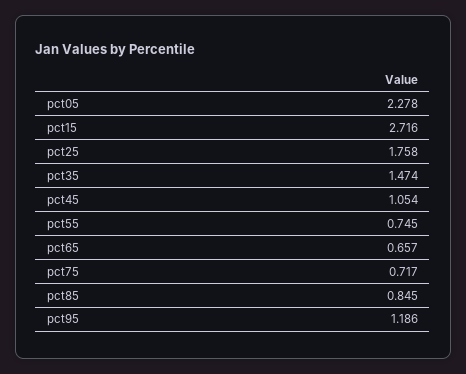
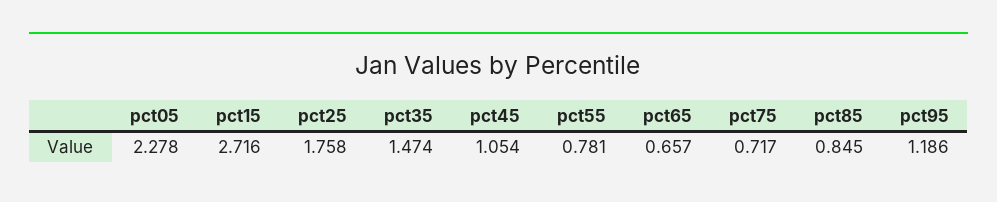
pct55: 0.745 -> 0.781

